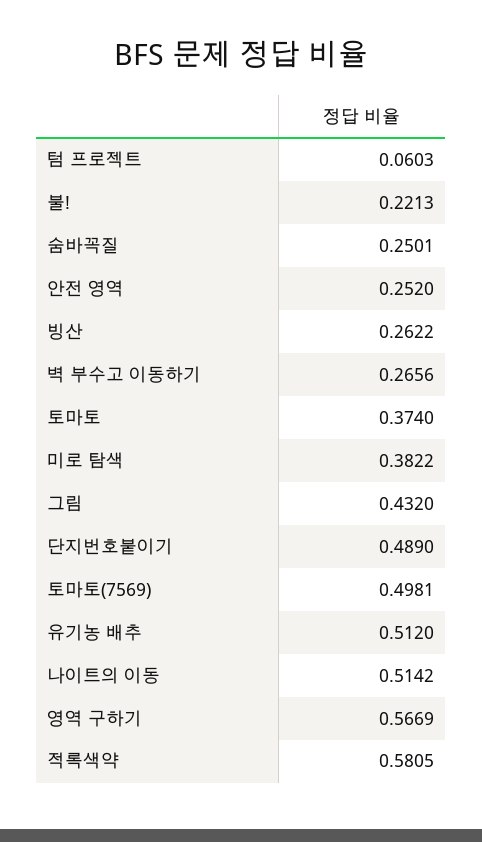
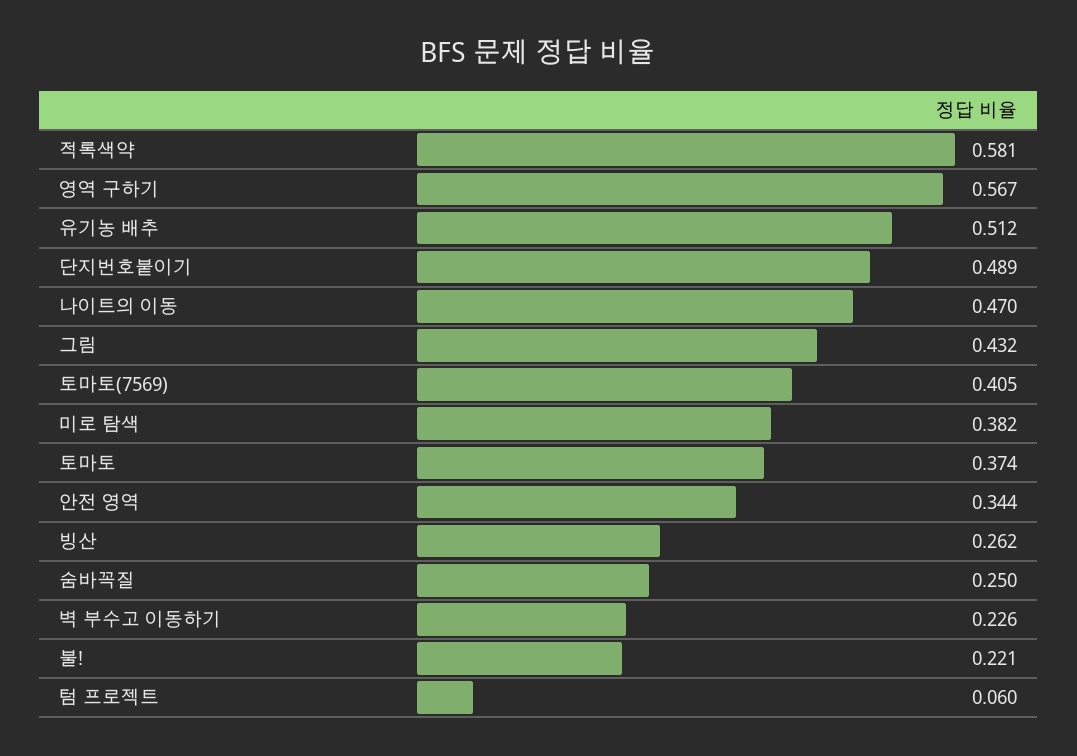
안전 영역: 0.252 -> 0.344
벽 부수고 이동하기: 0.2656 -> 0.226
토마토(7569): 0.4981 -> 0.405
나이트의 이동: 0.5142 -> 0.47

